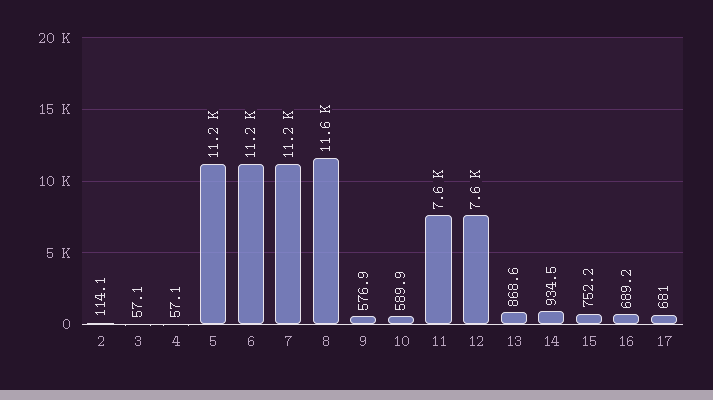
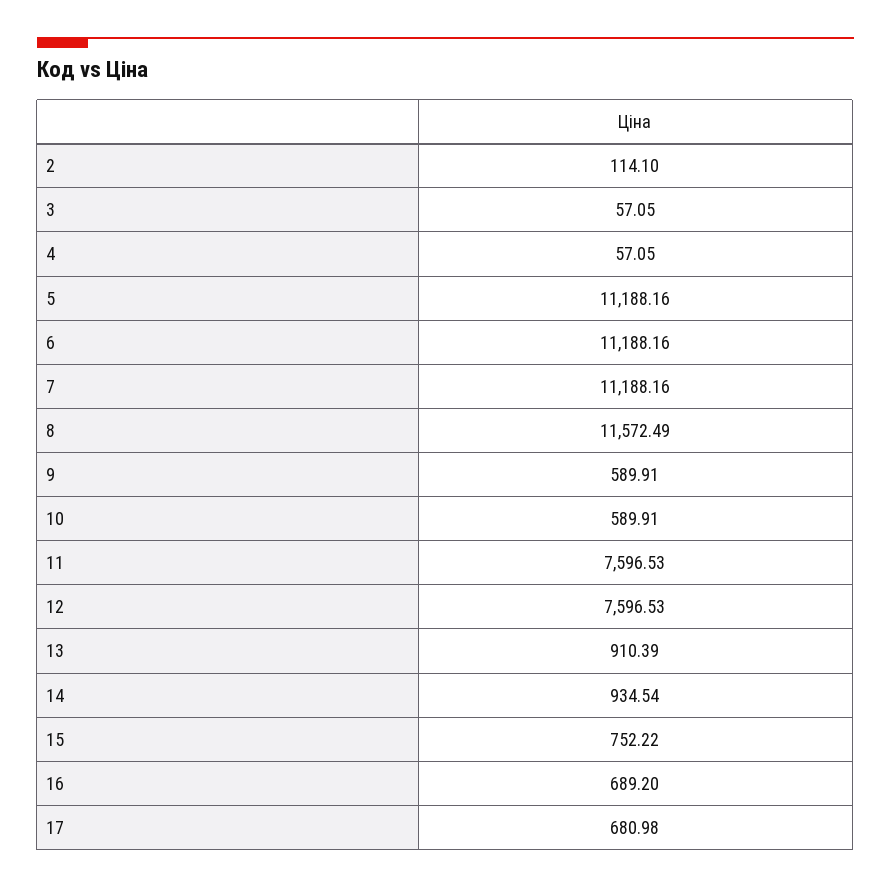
9: 576.9 -> 589.91
13: 868.6 -> 910.39

